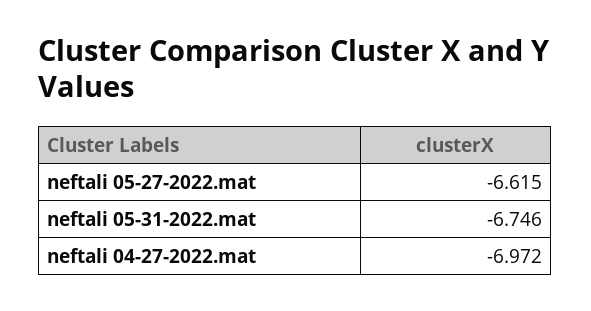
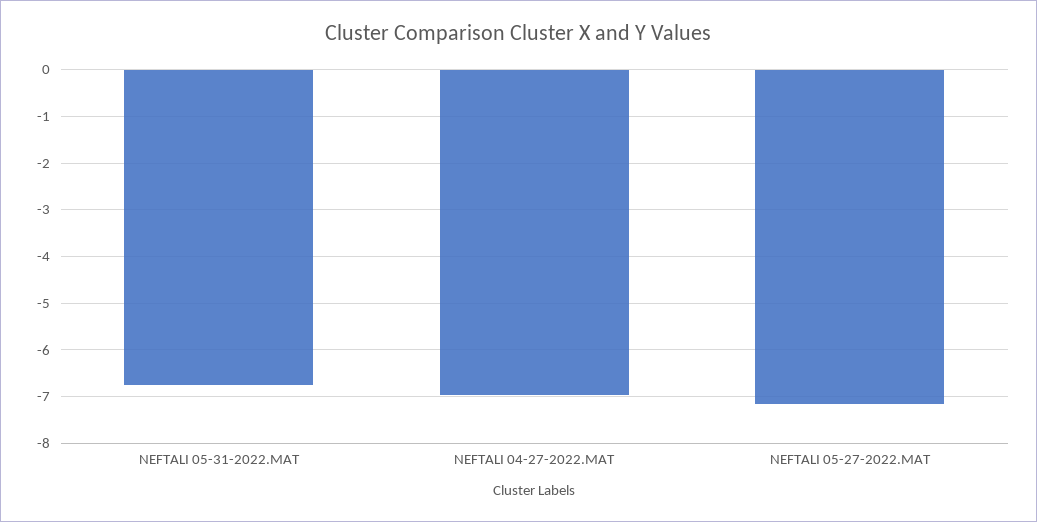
neftali 05-27-2022.mat: -6.615 -> -7.2

